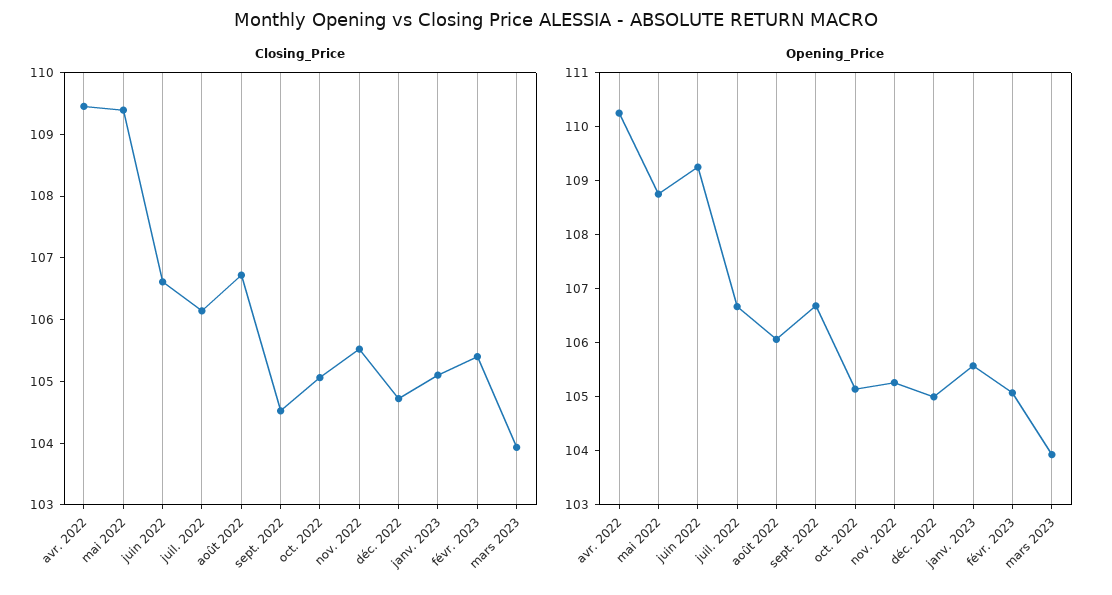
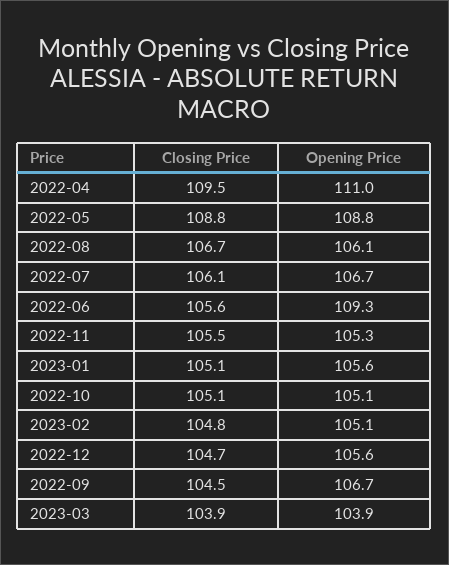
Closing_Price, mai 2022: 109.4 -> 108.8
Closing_Price, juin 2022: 106.6 -> 105.6
Closing_Price, févr. 2023: 105.4 -> 104.8
Opening_Price, avr. 2022: 110.2 -> 111
Opening_Price, déc. 2022: 105 -> 105.6

